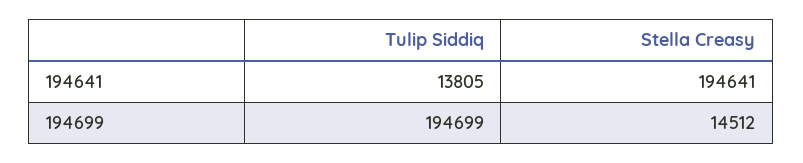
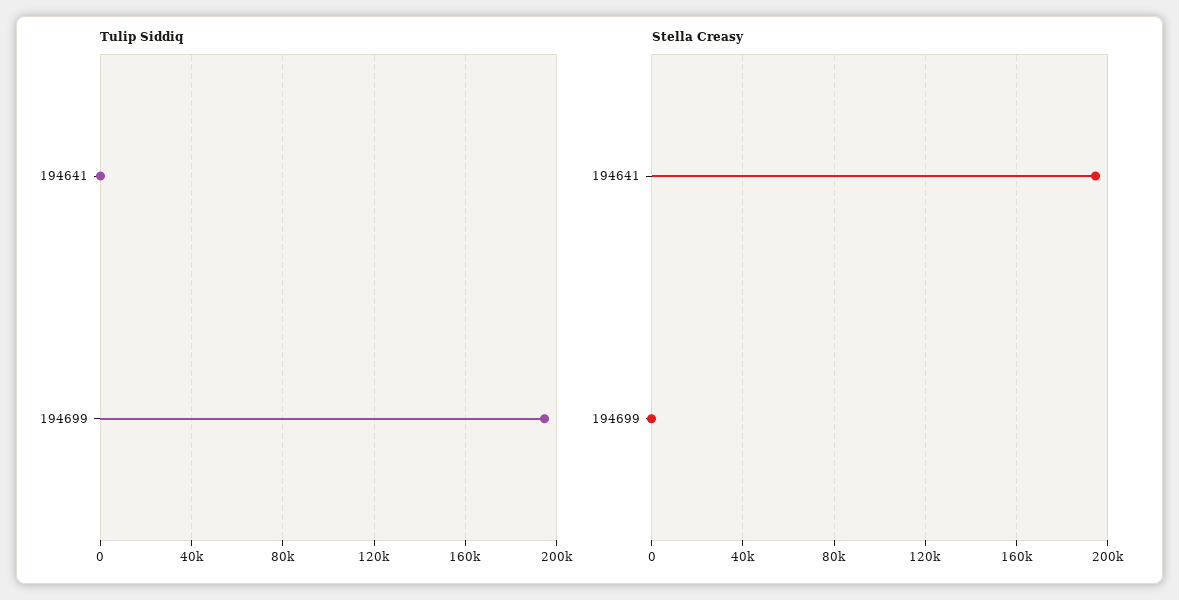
Tulip Siddiq, 194641: 13805 -> 0
Stella Creasy, 194699: 14512 -> 0

